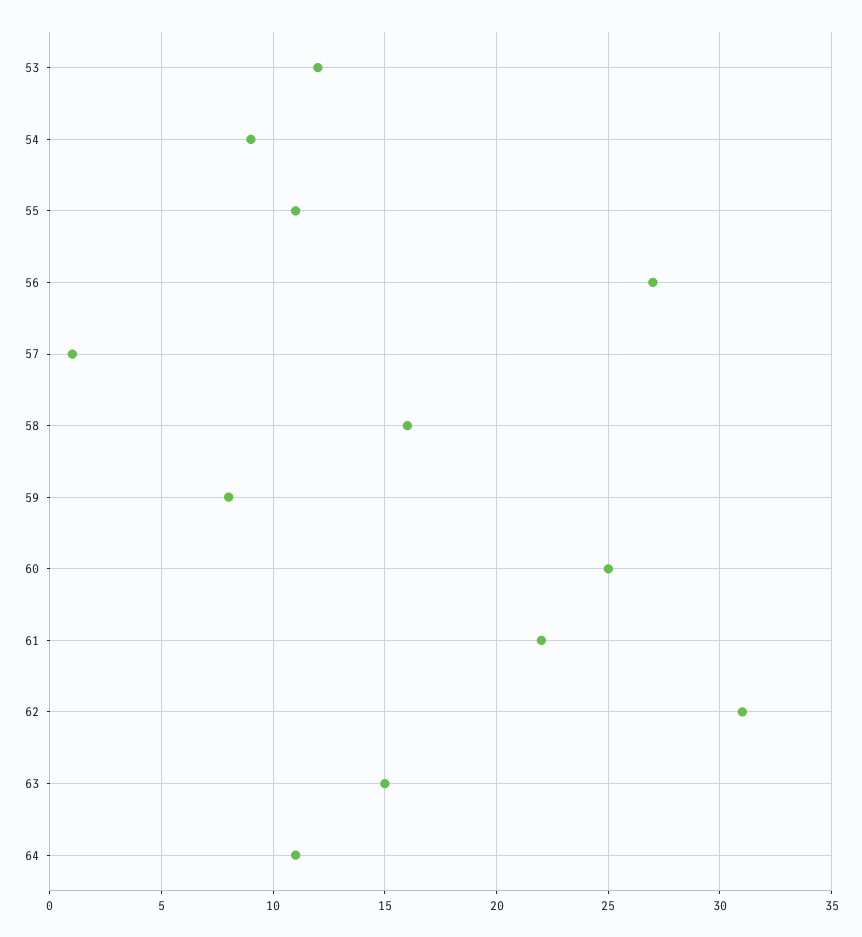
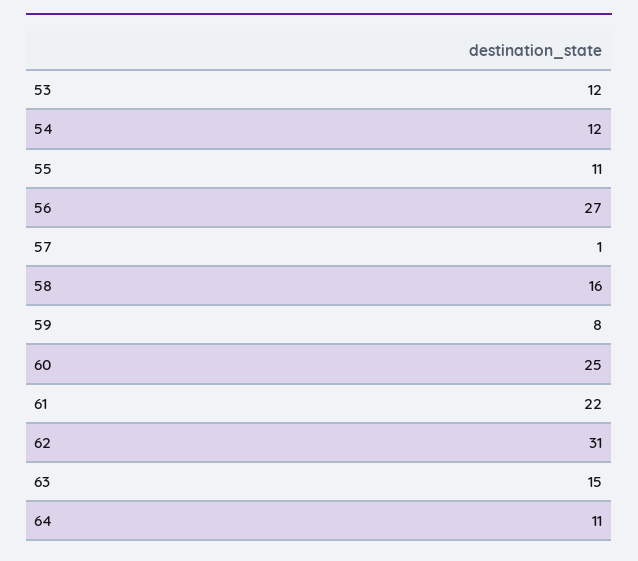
54: 9 -> 12

